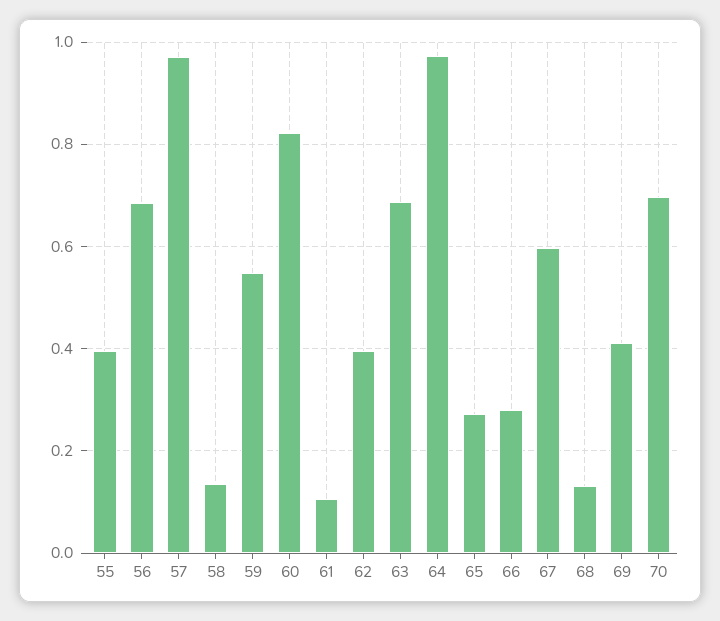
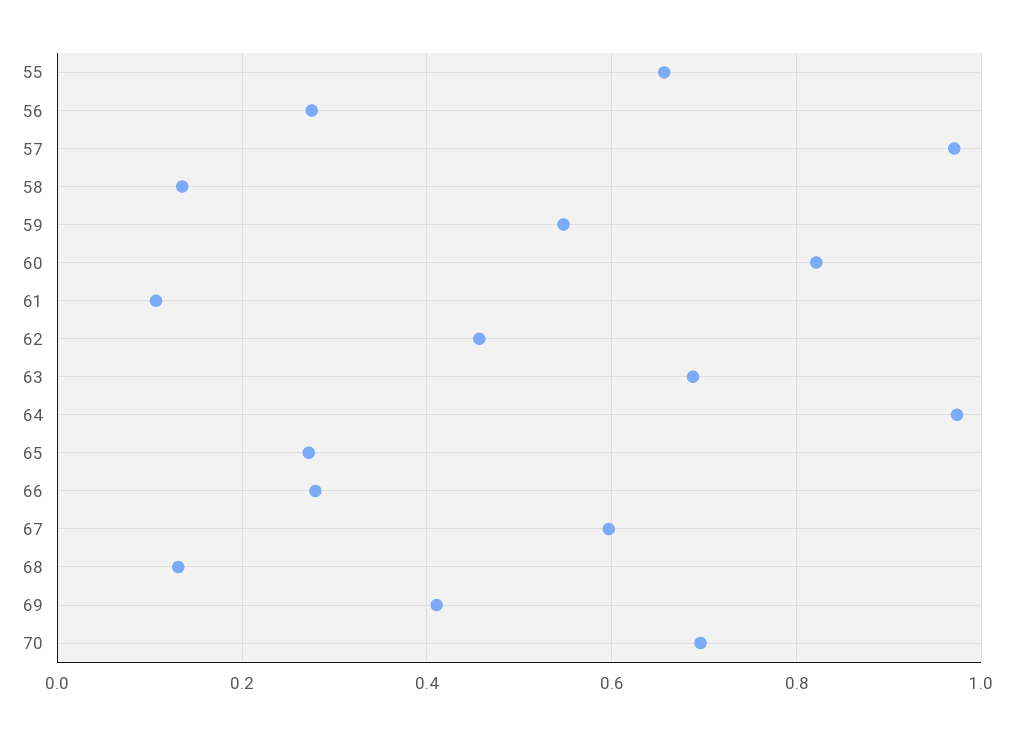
55: 0.4 -> 0.66
56: 0.68 -> 0.28
62: 0.4 -> 0.46

